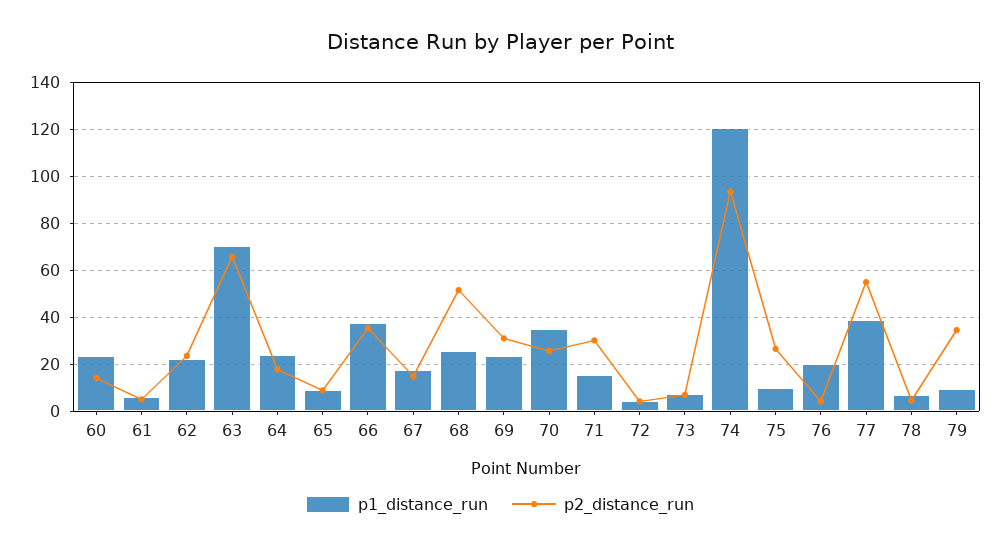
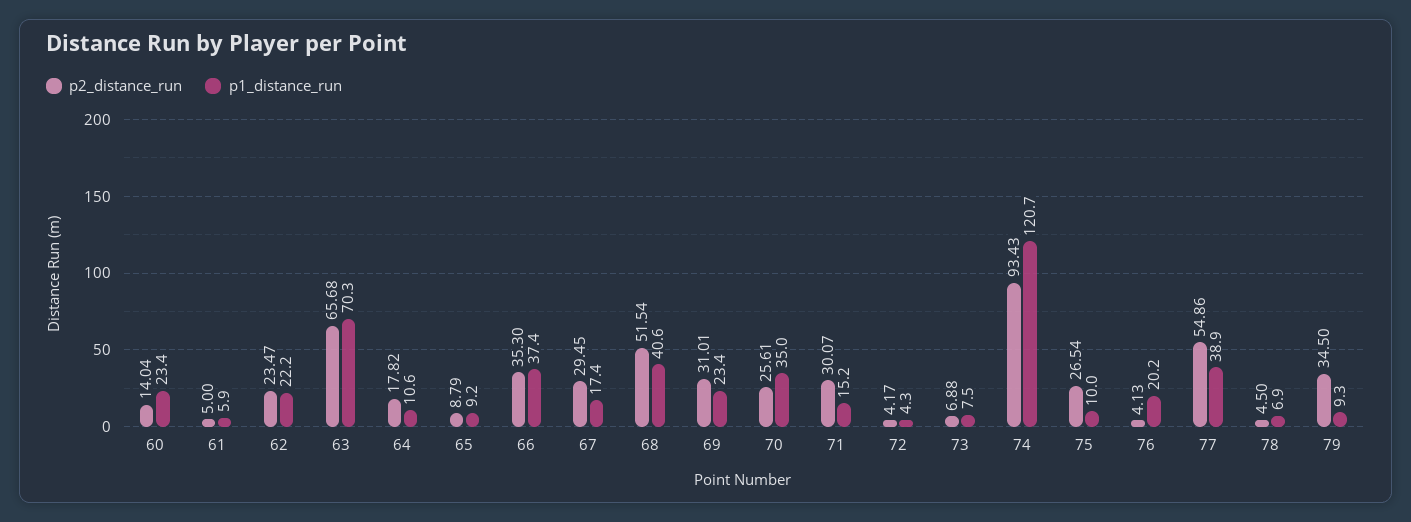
p1_distance_run, 64: 25 -> 10.6
p2_distance_run, 67: 15 -> 29.45
p1_distance_run, 68: 25 -> 40.6

